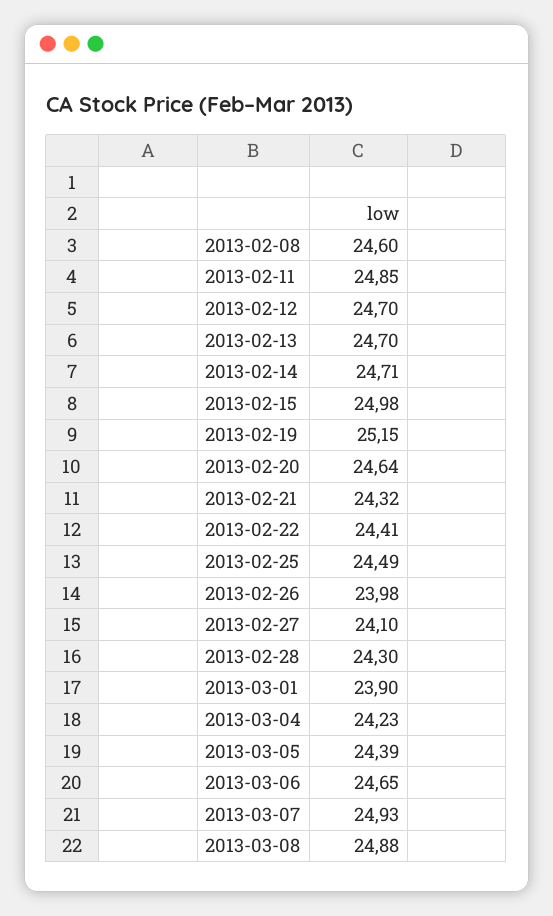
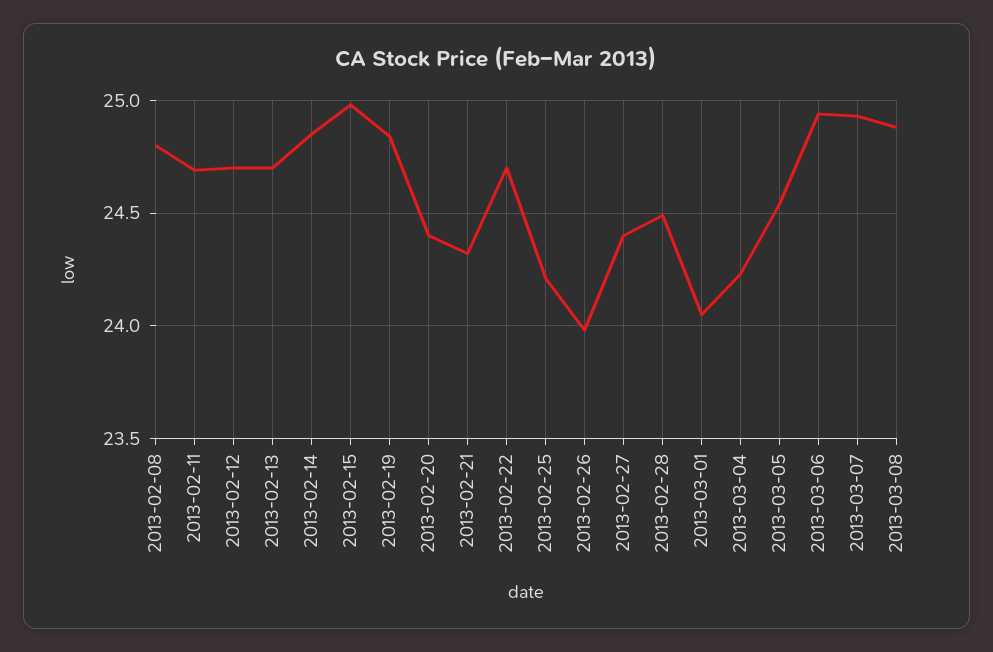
2013-02-08: 24.6 -> 24.8
2013-02-11: 24.85 -> 24.7
2013-02-14: 24.71 -> 24.85
2013-02-19: 25.15 -> 24.85
2013-02-20: 24.64 -> 24.4
2013-02-22: 24.41 -> 24.7
2013-02-25: 24.49 -> 24.2
2013-02-27: 24.1 -> 24.4
2013-02-28: 24.3 -> 24.5
2013-03-01: 23.9 -> 24.05
2013-03-05: 24.39 -> 24.55
2013-03-06: 24.65 -> 24.95

